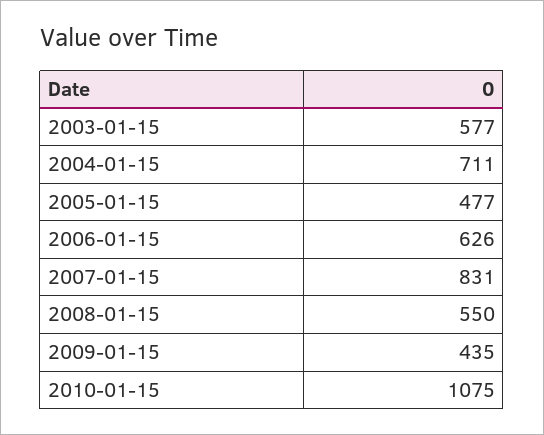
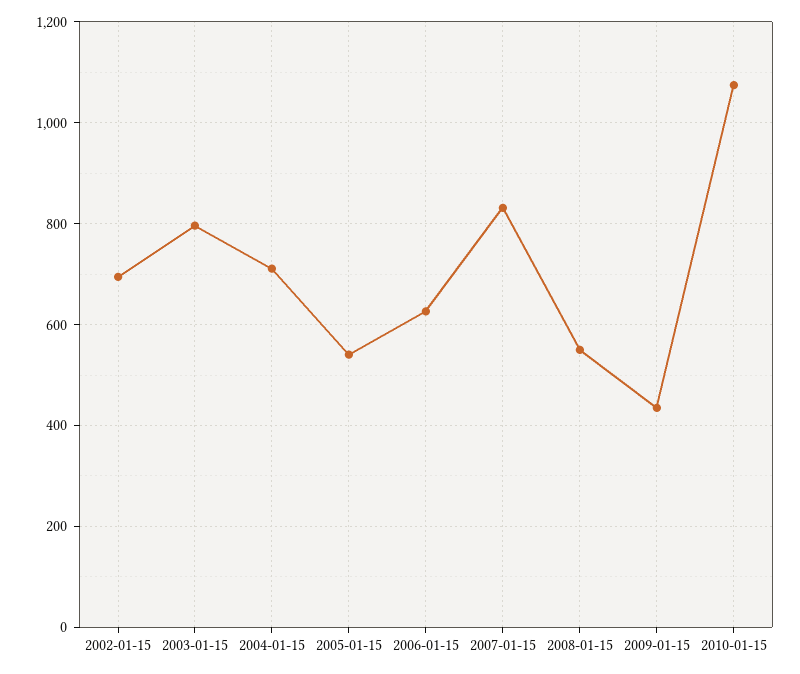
2003-01-15: 577 -> 800
2005-01-15: 477 -> 540
2002-01-15: none -> 700

